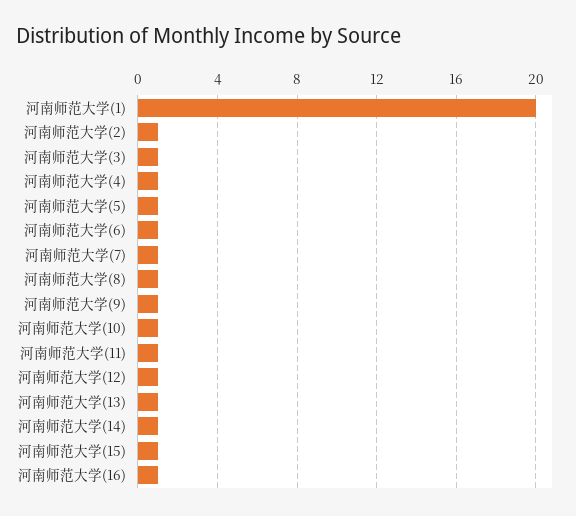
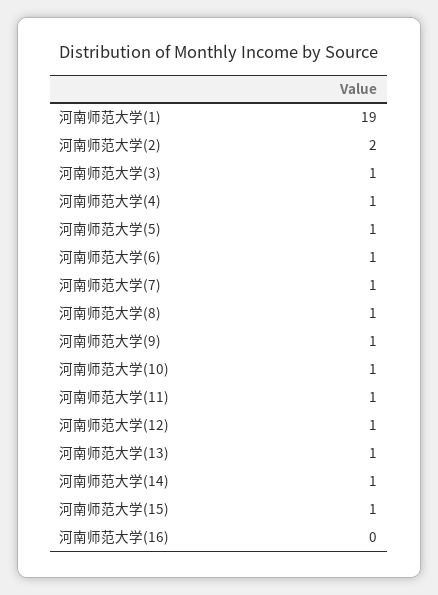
河南师范大学(1): 20 -> 19
河南师范大学(2): 1 -> 2
河南师范大学(16): 1 -> 0

